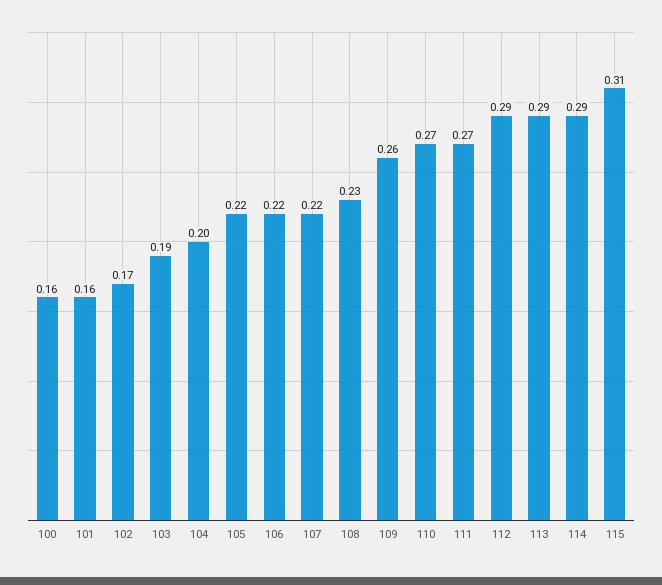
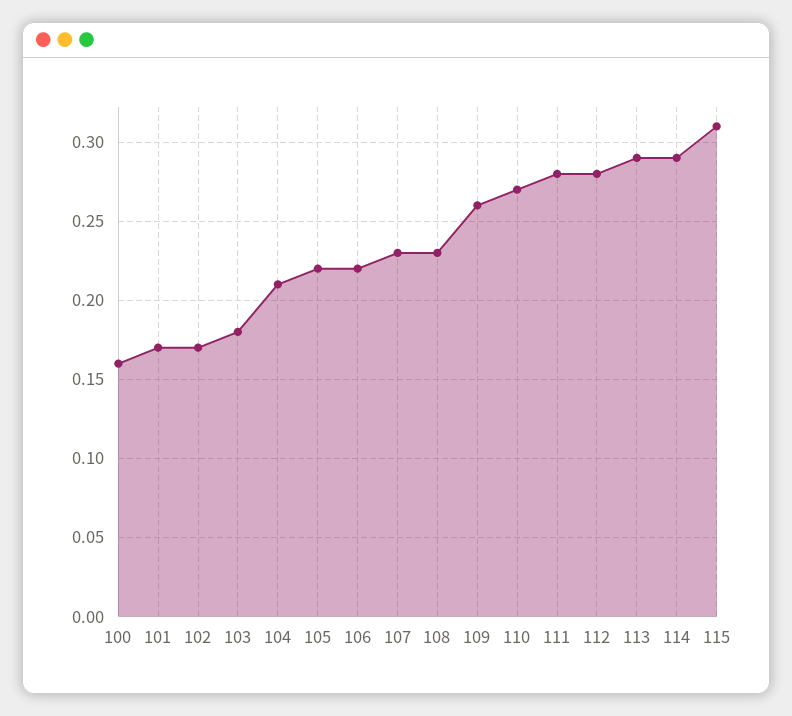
101: 0.16 -> 0.17
103: 0.19 -> 0.18
104: 0.2 -> 0.21
107: 0.22 -> 0.23
111: 0.27 -> 0.28
112: 0.29 -> 0.28

